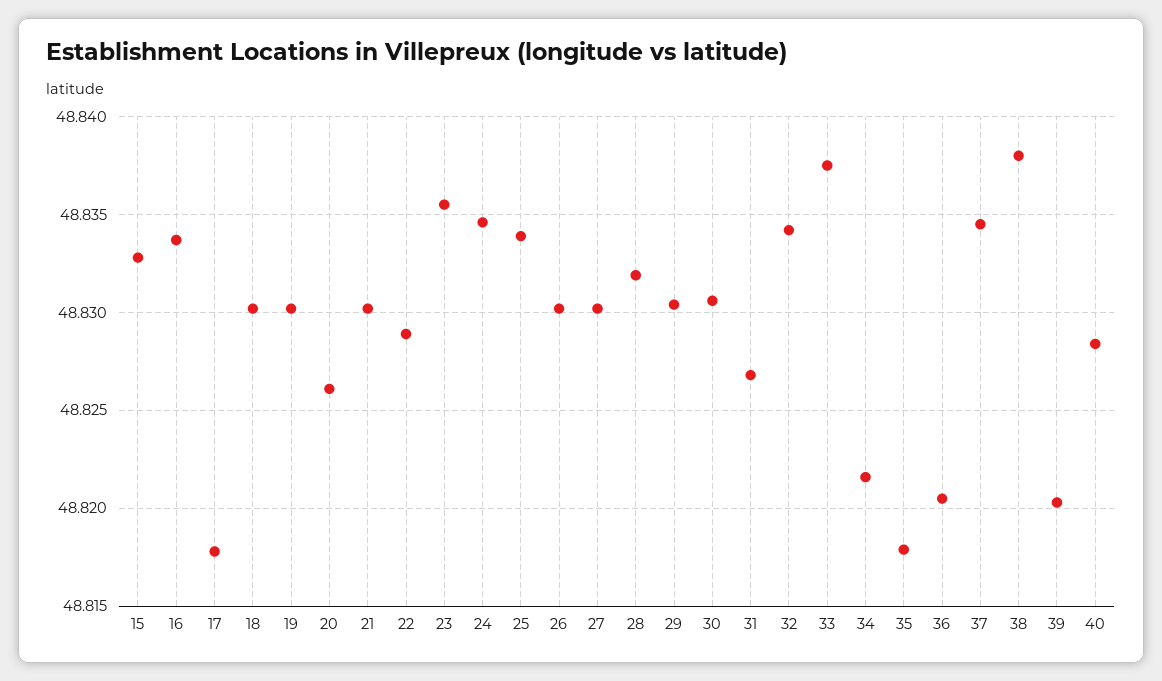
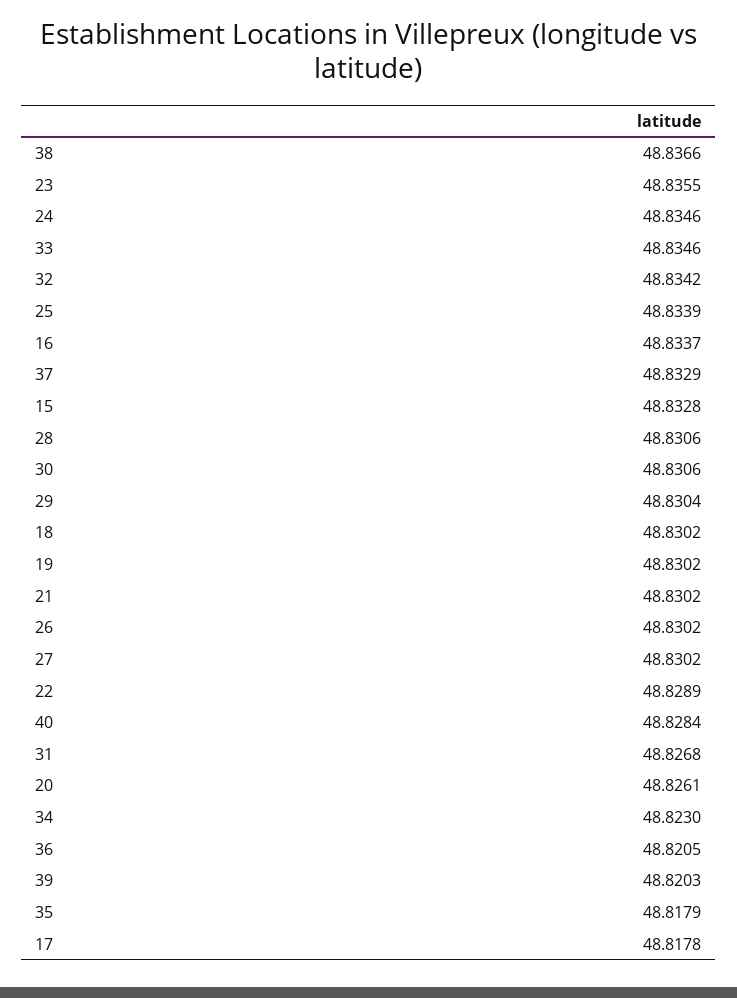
28: 48.832 -> 48.8306
33: 48.8375 -> 48.8346
34: 48.8215 -> 48.823
37: 48.8345 -> 48.8329
38: 48.838 -> 48.8366

